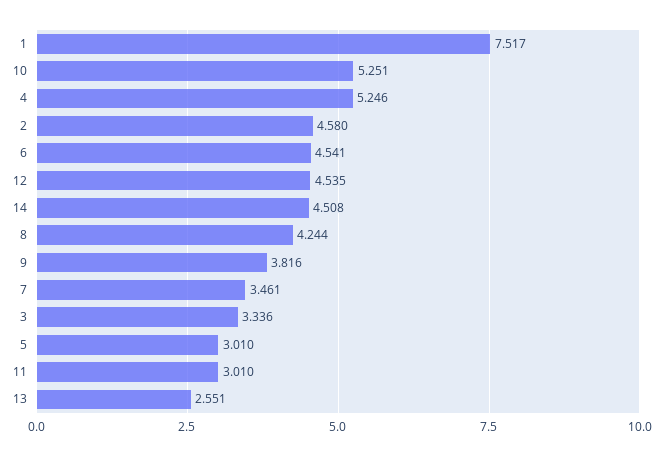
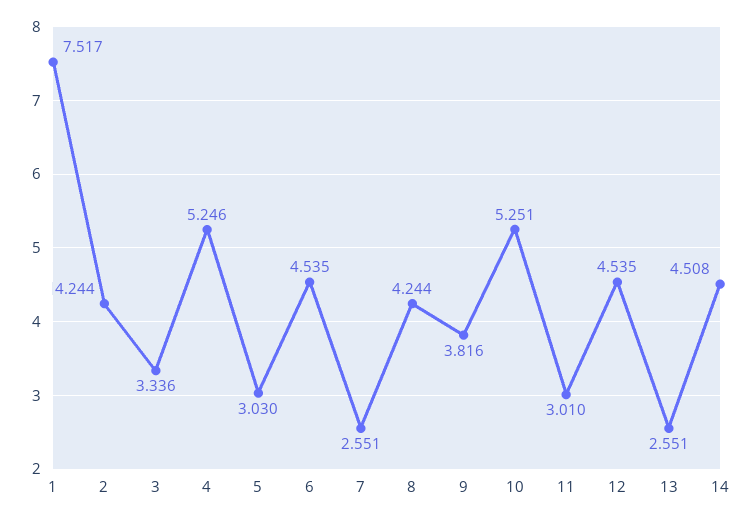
2: 4.58 -> 4.244
6: 4.541 -> 4.535
7: 3.461 -> 2.551
5: 3.01 -> 3.03

